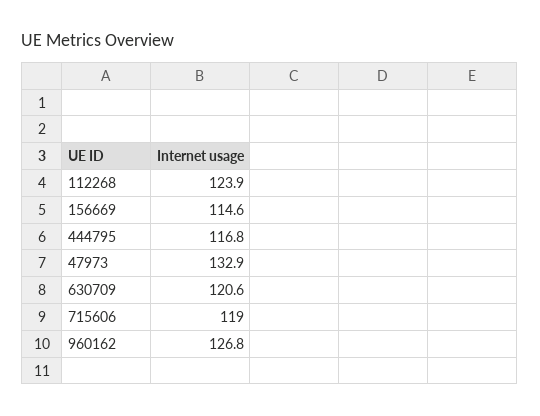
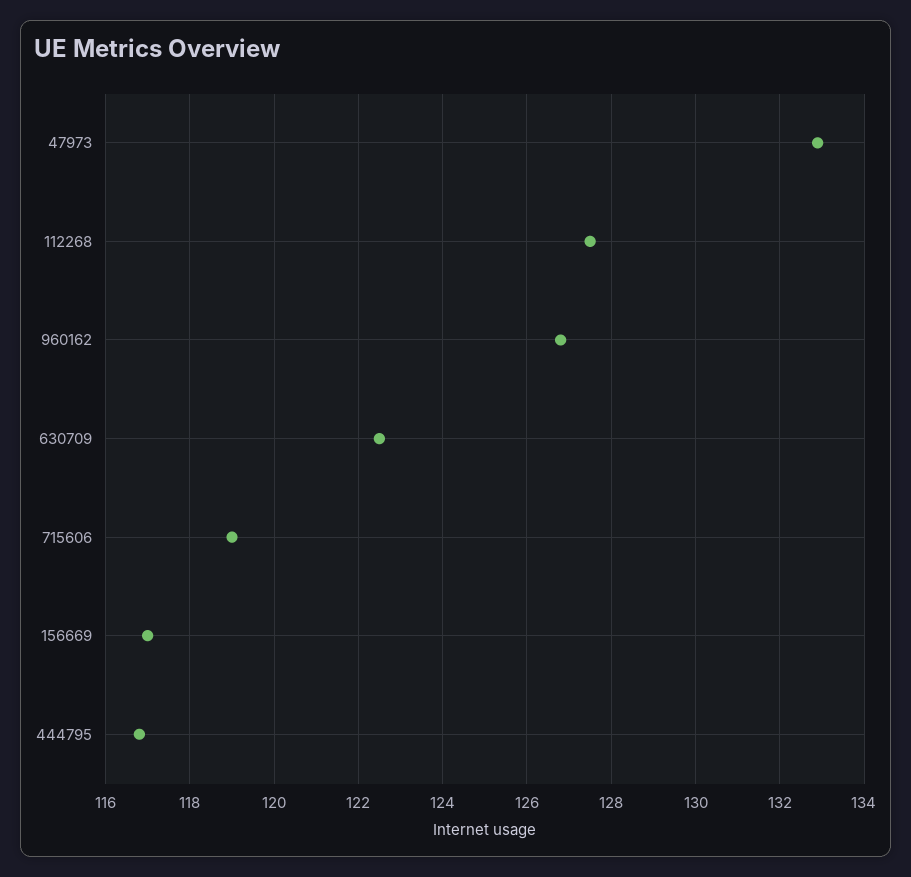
112268: 123.9 -> 127.5
156669: 114.6 -> 117
630709: 120.6 -> 122.5

